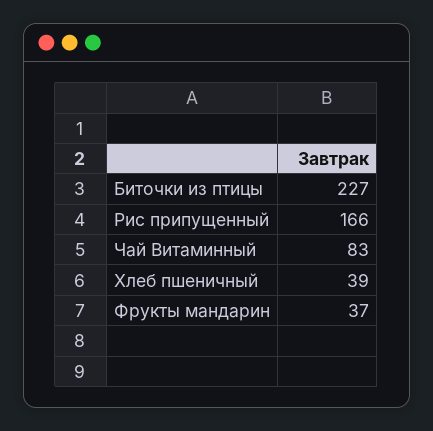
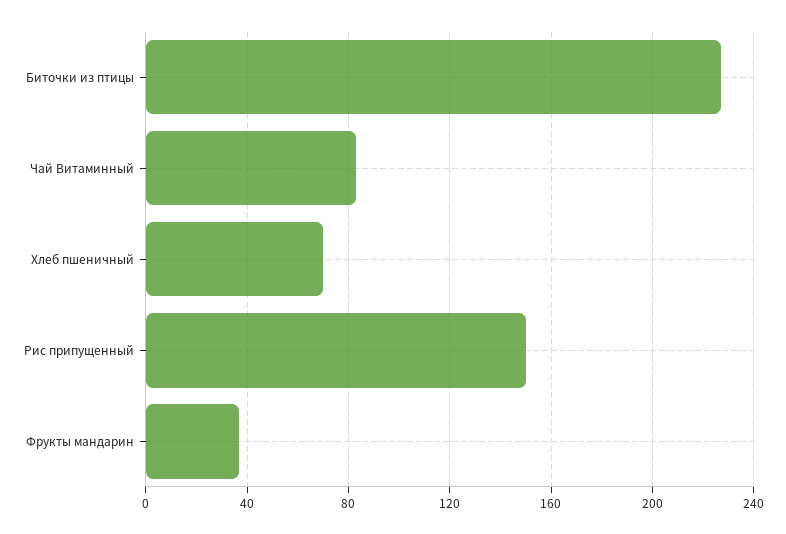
Рис припущенный: 166 -> 150
Хлеб пшеничный: 39 -> 70

